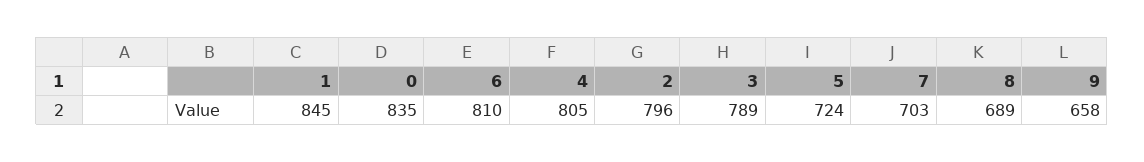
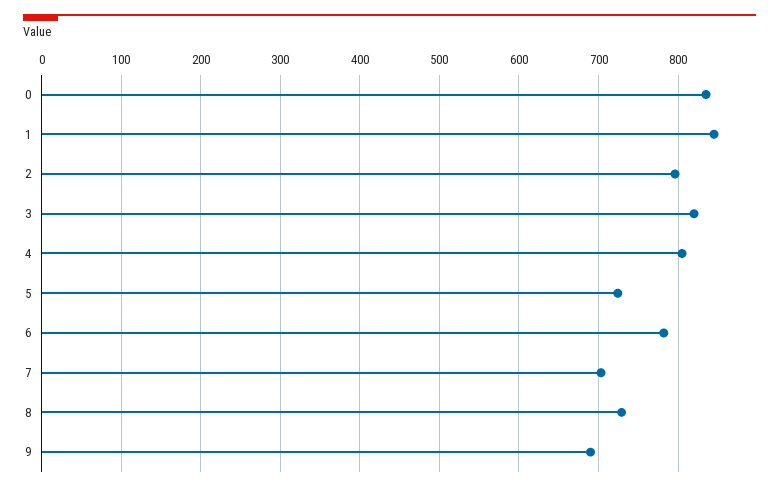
6: 810 -> 780
3: 789 -> 820
8: 689 -> 730
9: 658 -> 690

